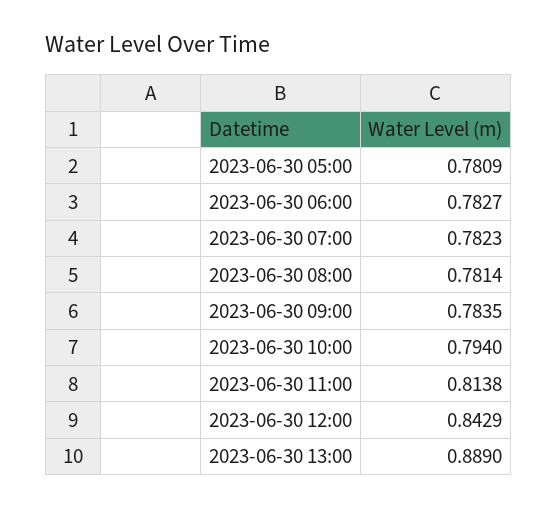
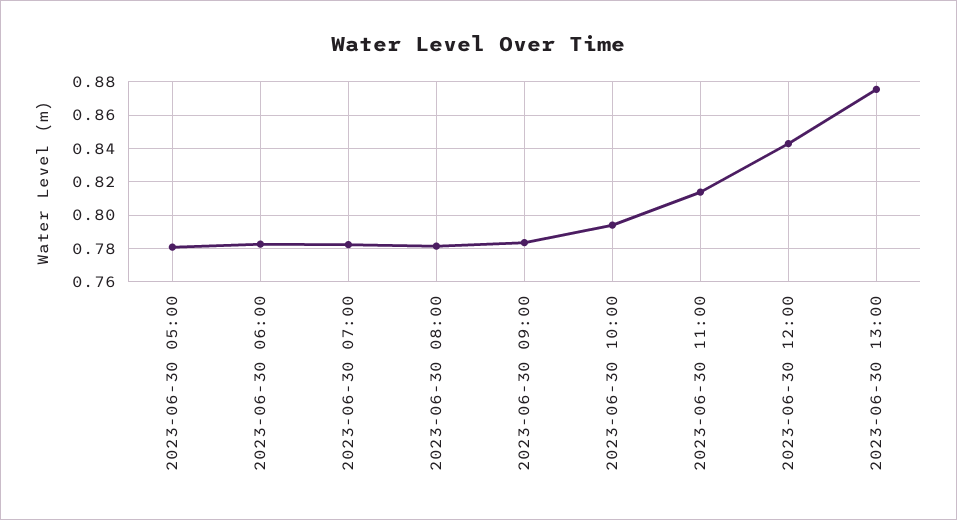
2023-06-30 13:00: 0.889 -> 0.875

